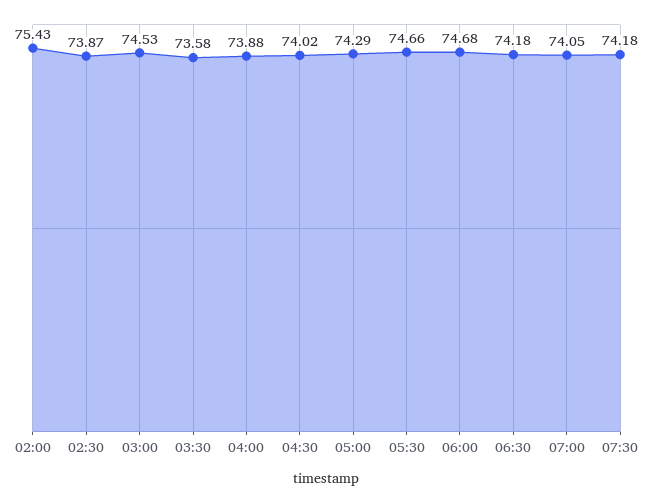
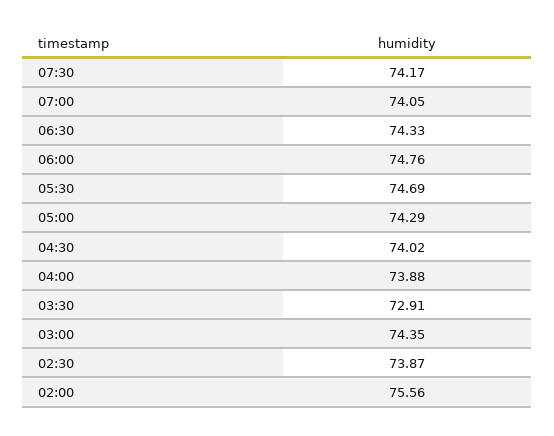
02:00: 75.43 -> 75.56
03:00: 74.53 -> 74.35
03:30: 73.58 -> 72.91
05:30: 74.66 -> 74.69
06:00: 74.68 -> 74.76
06:30: 74.18 -> 74.33
07:30: 74.18 -> 74.17

